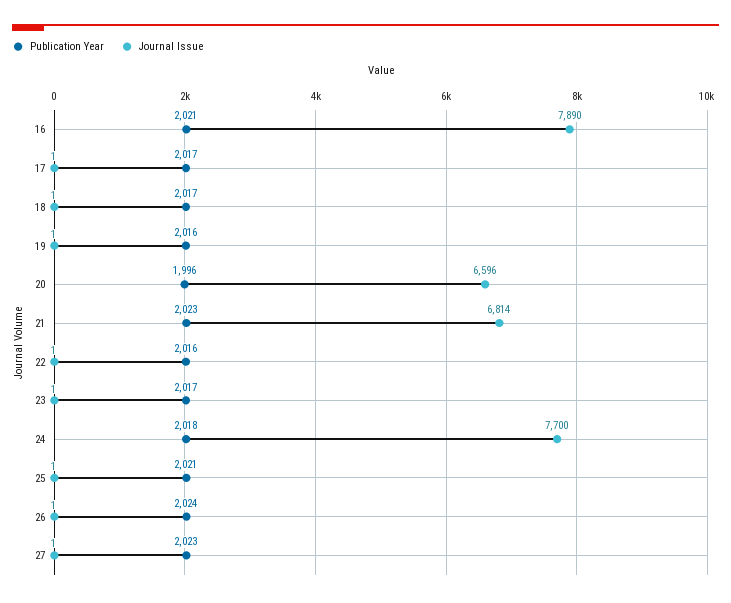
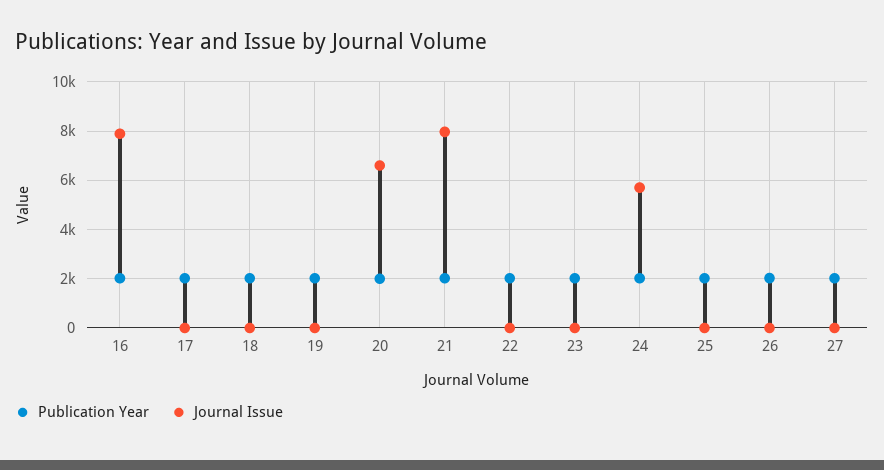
Journal Issue, 21: 6814 -> 8000
Journal Issue, 24: 7700 -> 5750

